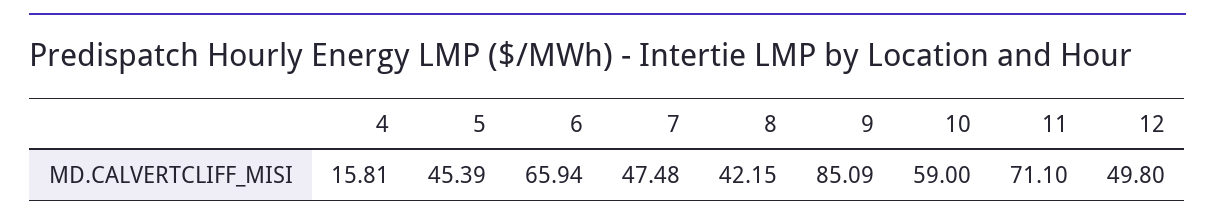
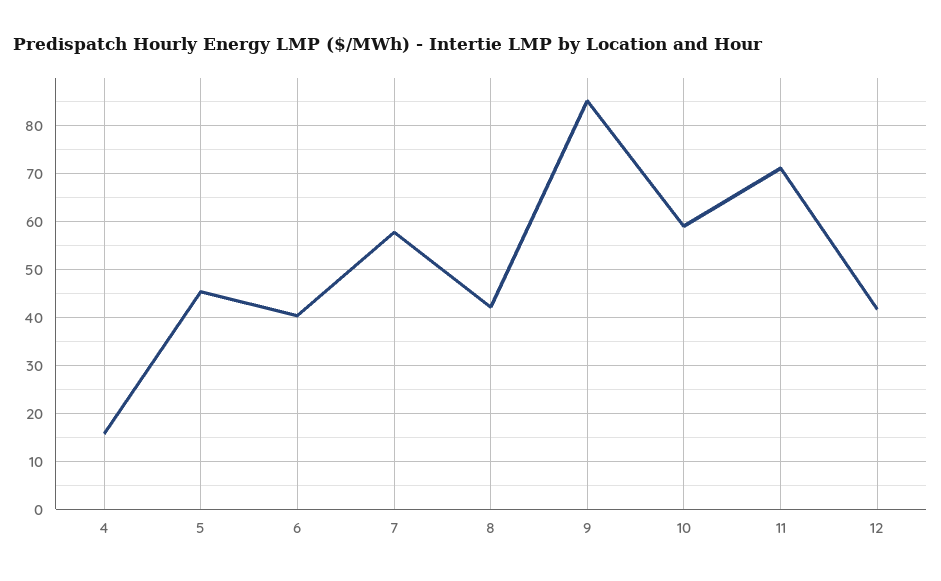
6: 65.94 -> 40
7: 47.48 -> 58
12: 49.8 -> 42

